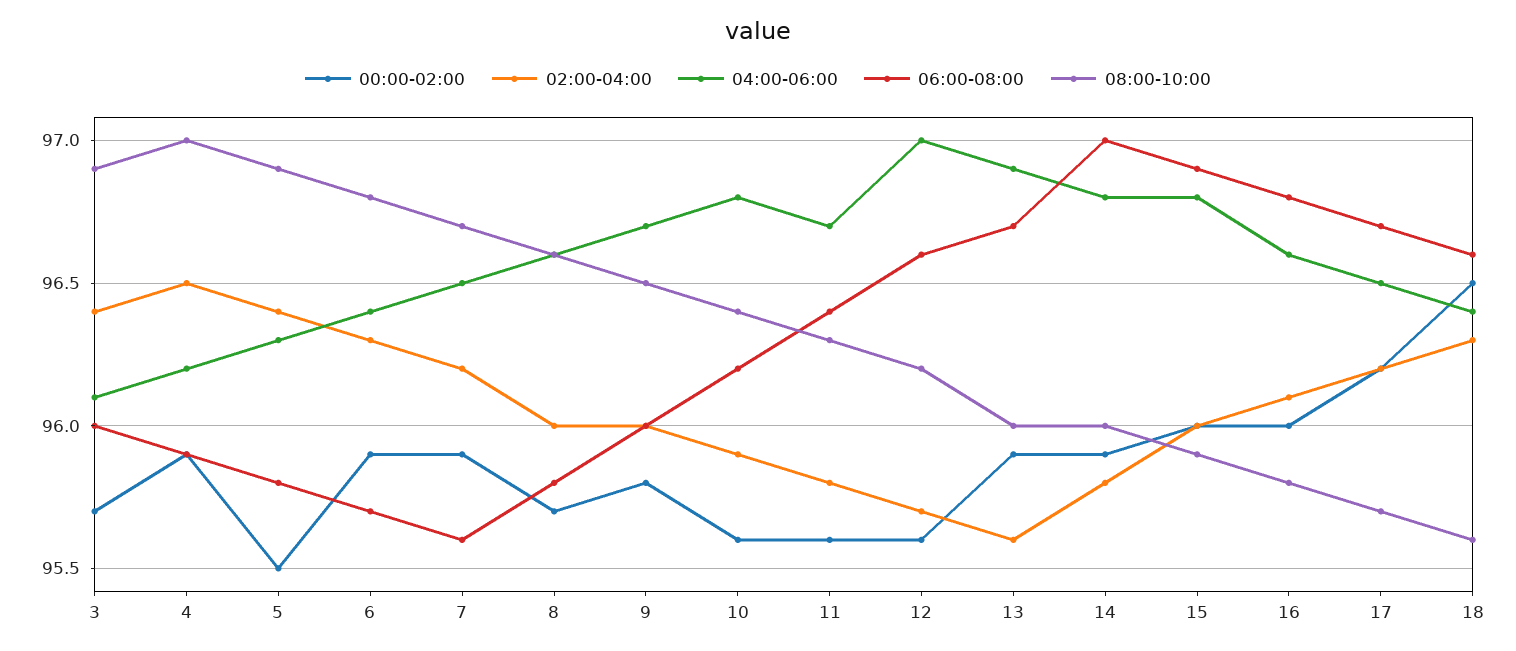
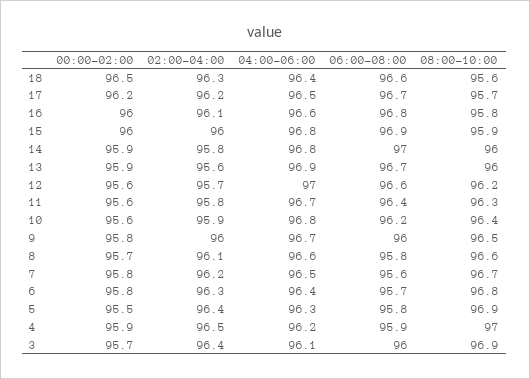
00:00-02:00, 6: 95.9 -> 95.8
00:00-02:00, 7: 95.9 -> 95.8
02:00-04:00, 8: 96 -> 96.1

